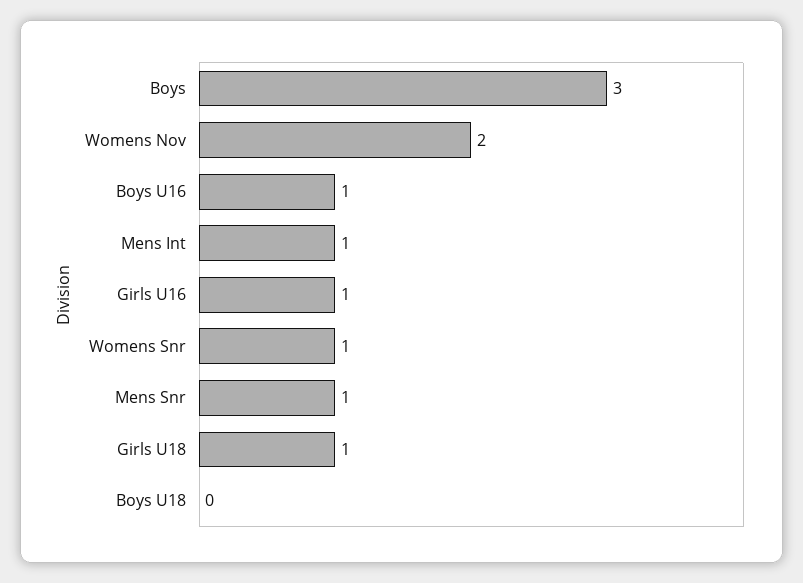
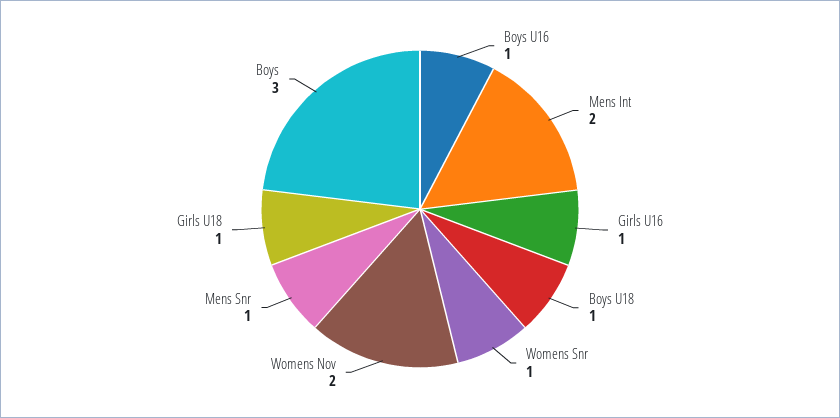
Mens Int: 1 -> 2
Boys U18: 0 -> 1

